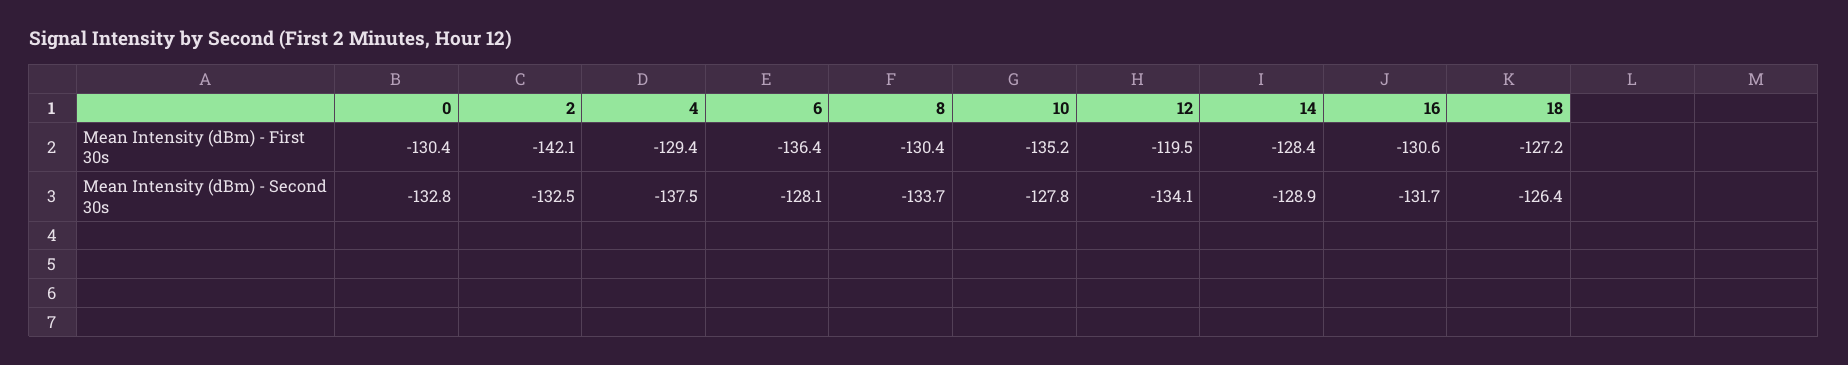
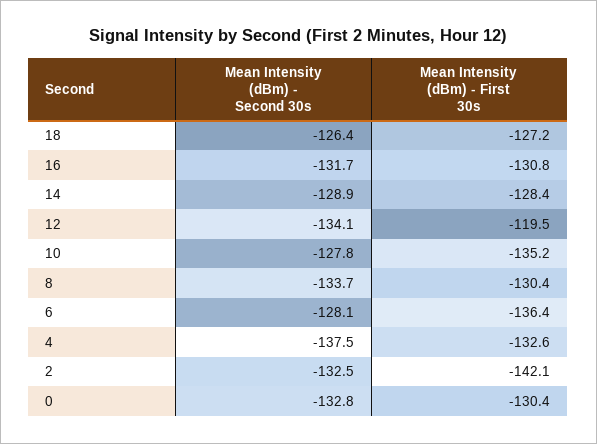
4, Mean Intensity (dBm) - First 30s: -129.4 -> -132.6
16, Mean Intensity (dBm) - First 30s: -130.6 -> -130.8

